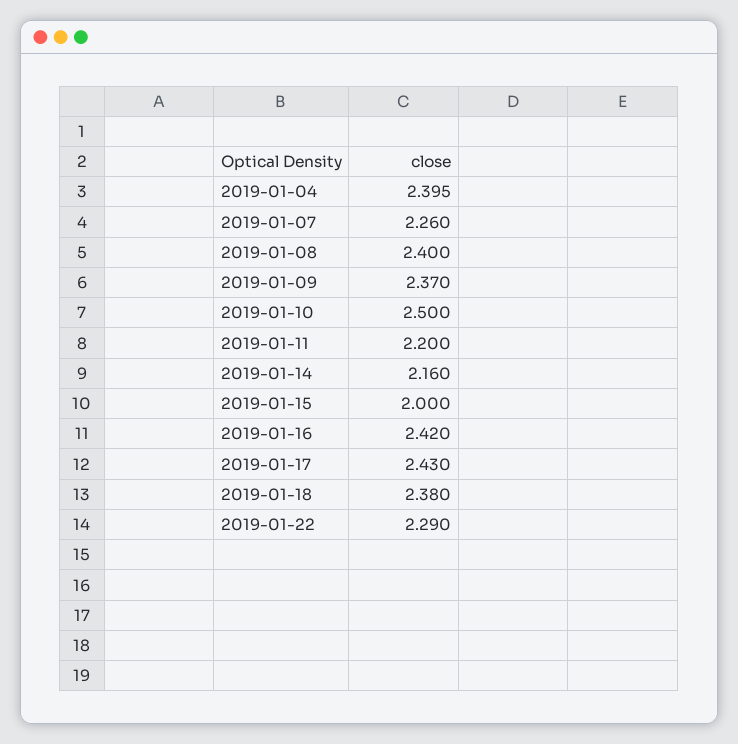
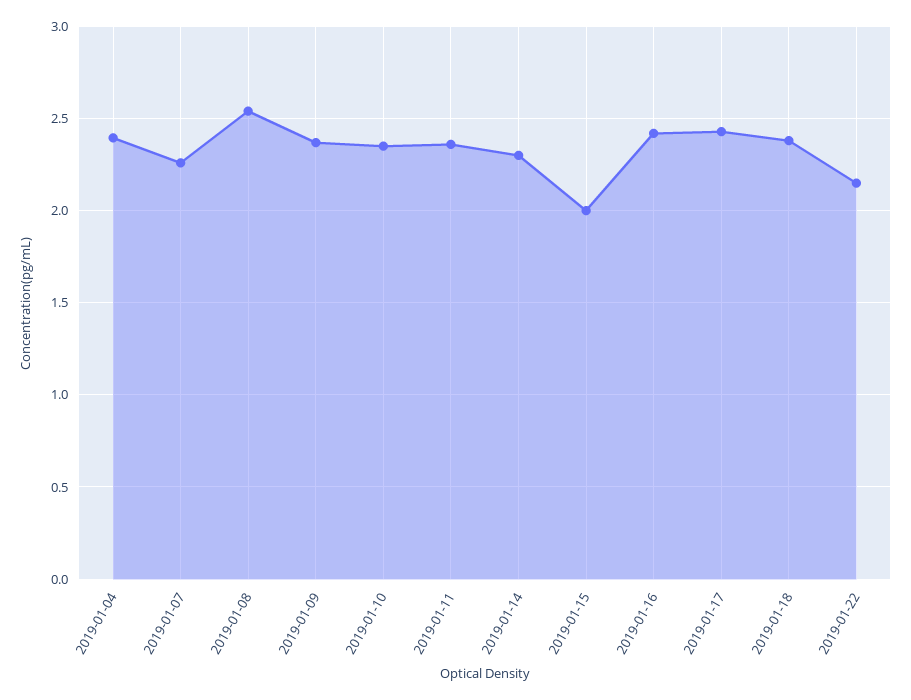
2019-01-08: 2.4 -> 2.55
2019-01-10: 2.5 -> 2.35
2019-01-11: 2.2 -> 2.35
2019-01-14: 2.16 -> 2.3
2019-01-22: 2.29 -> 2.15

